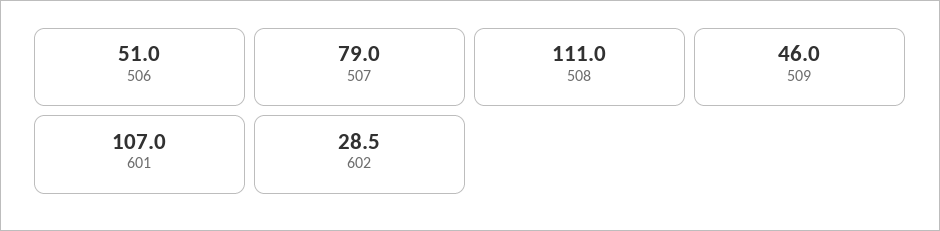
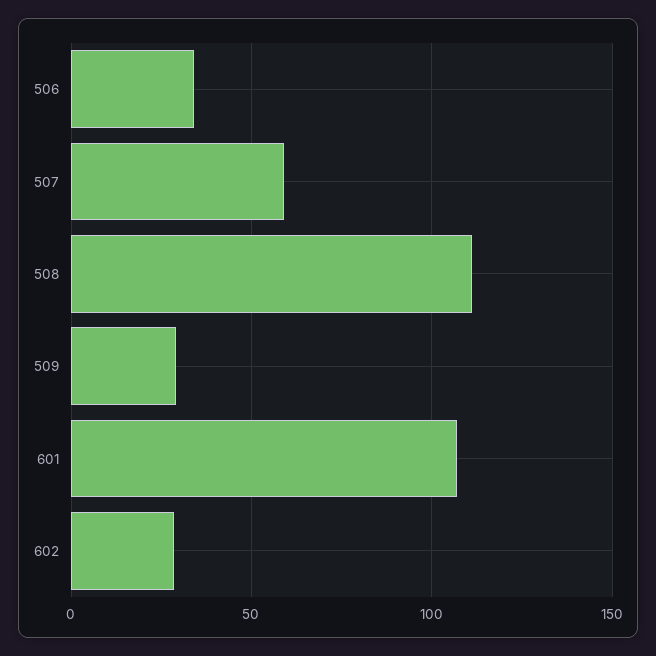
506: 51 -> 35
507: 79 -> 60
509: 46 -> 30

